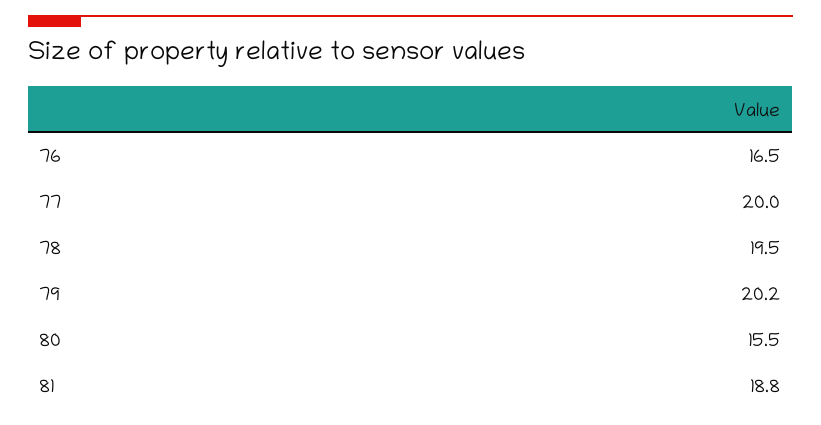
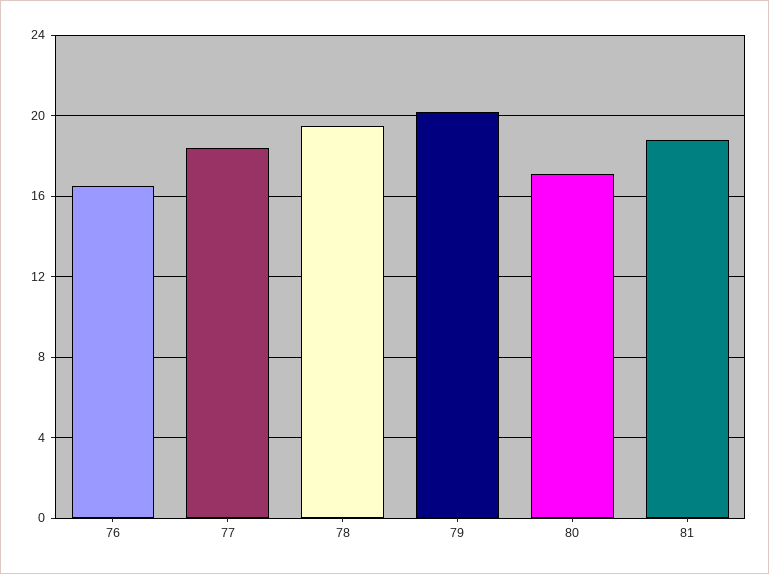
77: 20 -> 18.5
80: 15.5 -> 17

